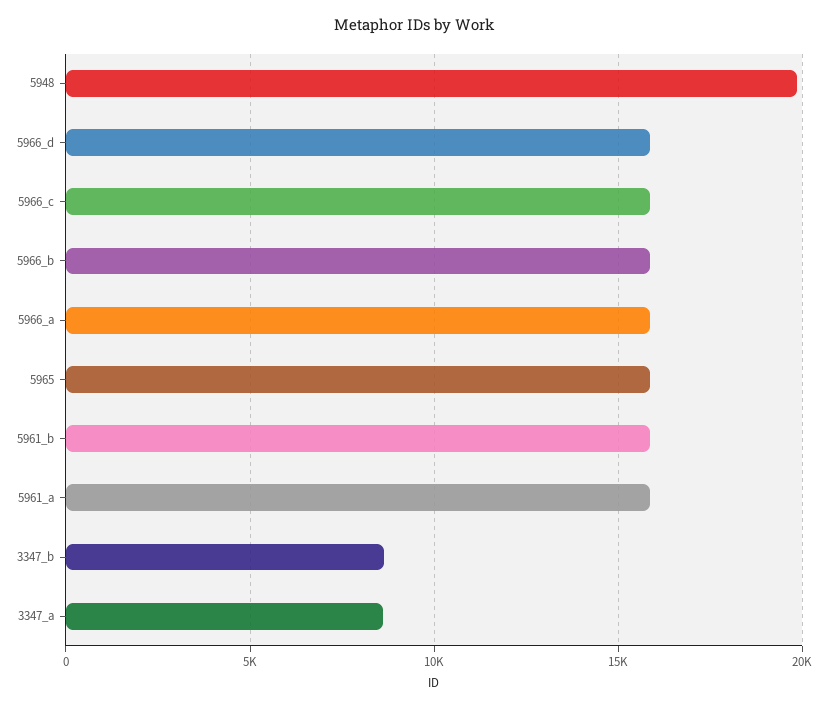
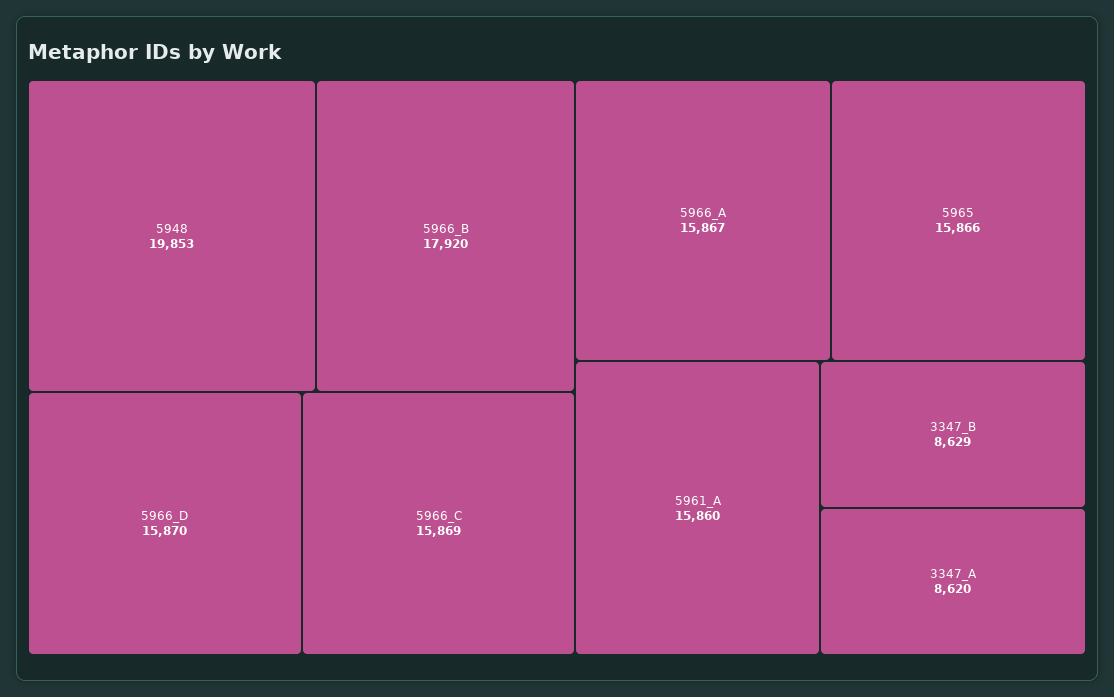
5966_b: 16000 -> 17920
5961_b: 16000 -> none

